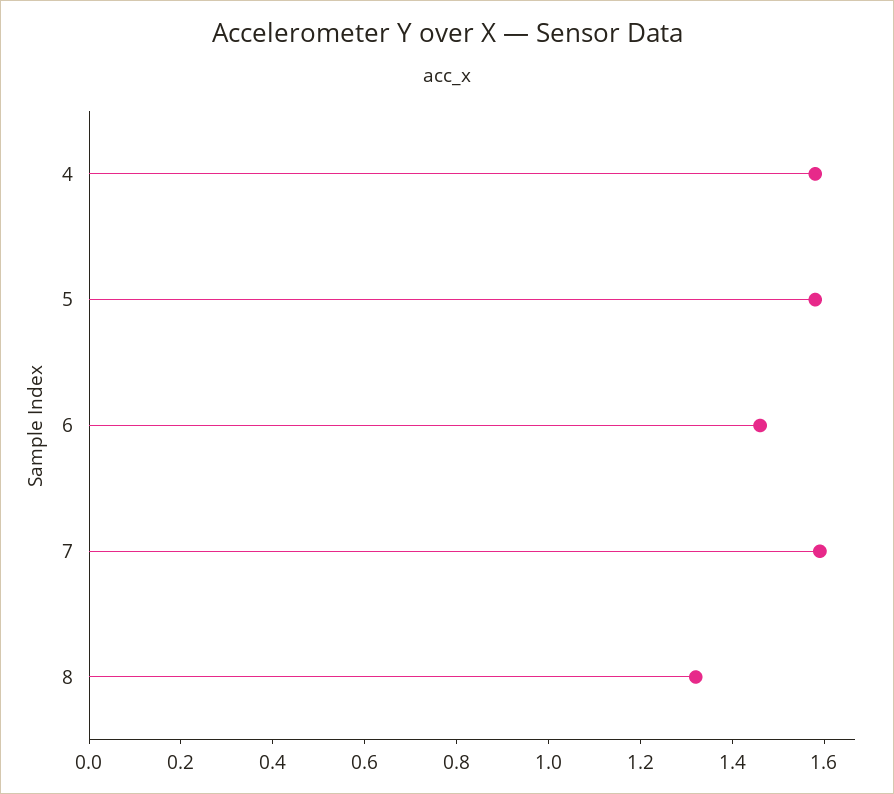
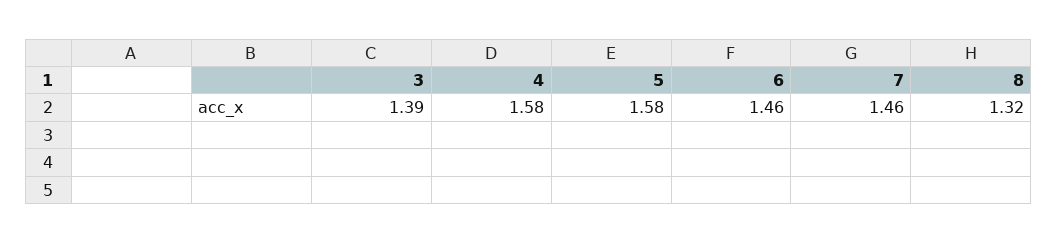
7: 1.6 -> 1.46
3: none -> 1.39

